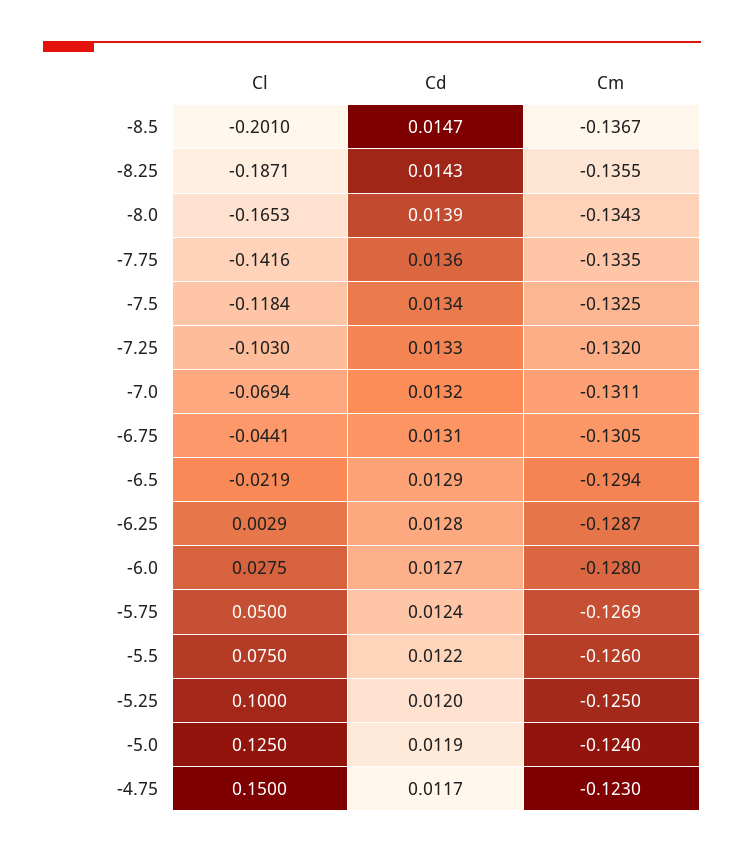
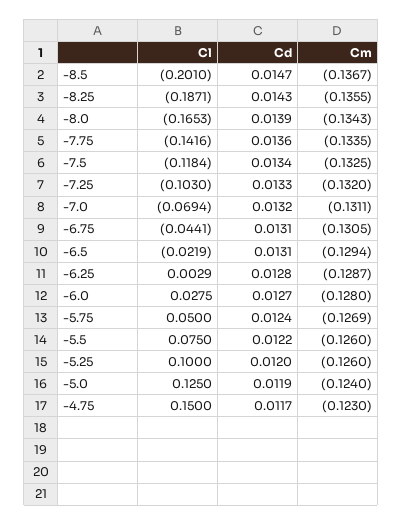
Cd, -6.5: 0.0129 -> 0.0131
Cm, -5.25: -0.125 -> -0.126

